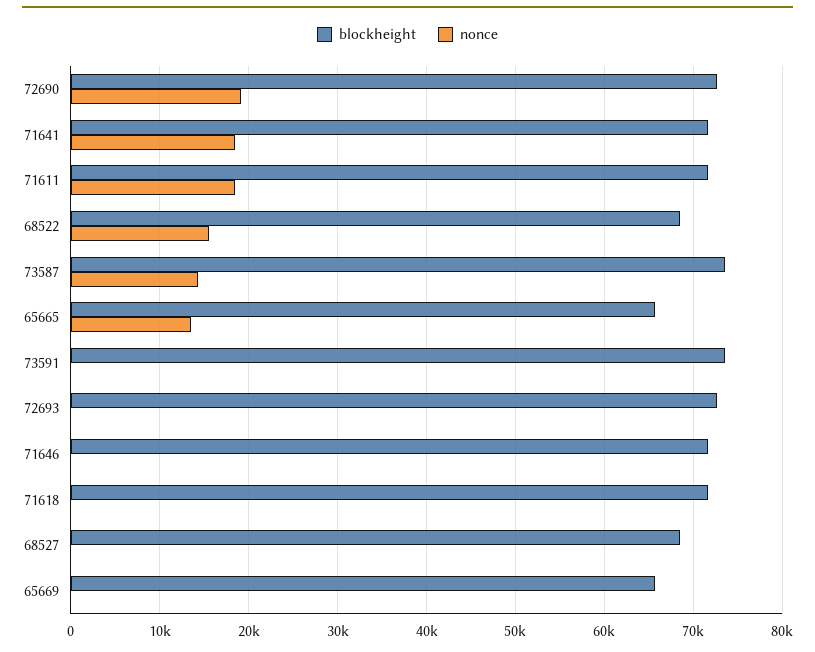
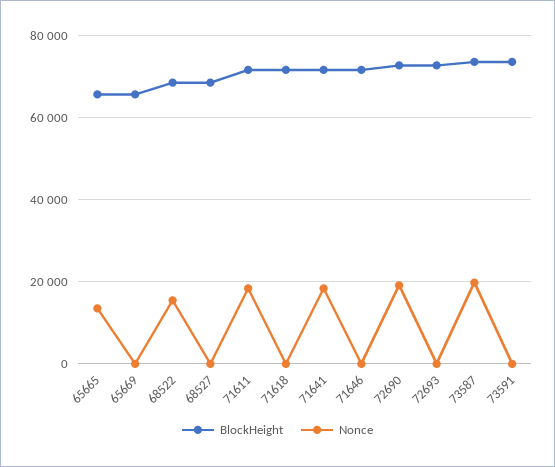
nonce, 73587: 14000 -> 20000

